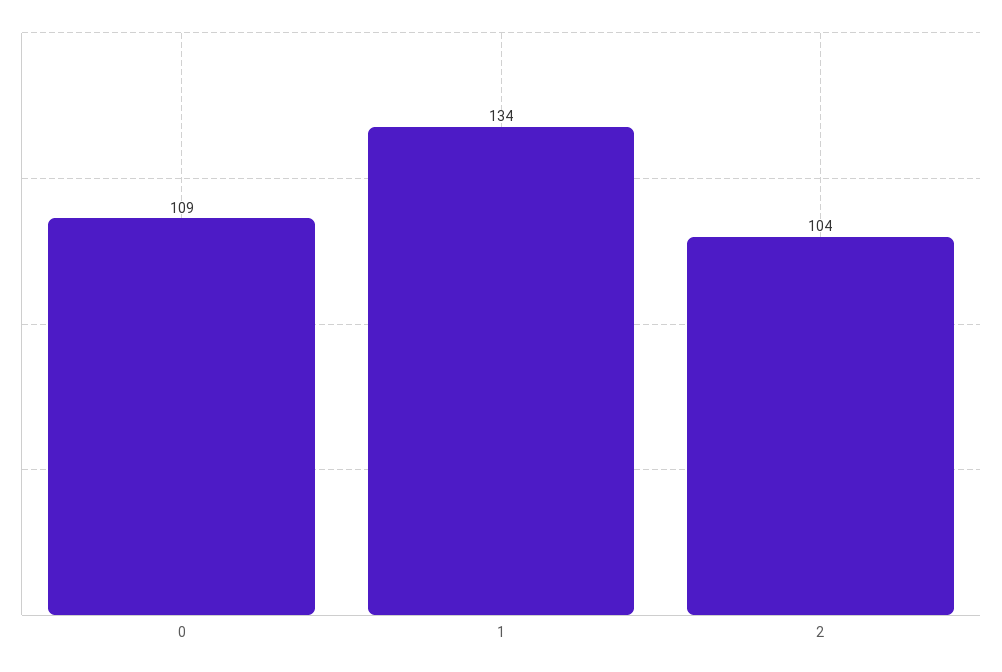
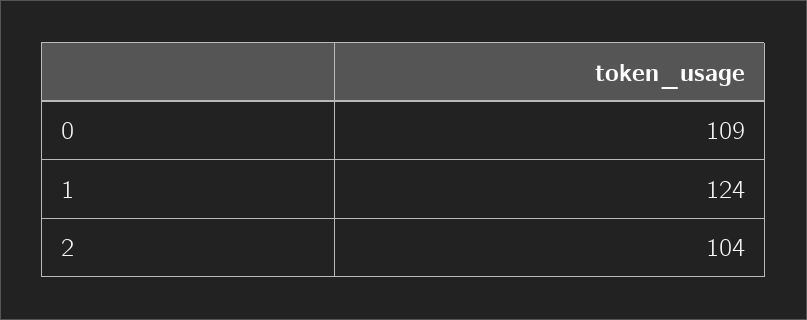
1: 134 -> 124

